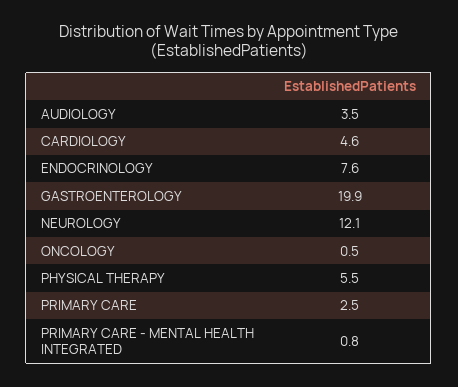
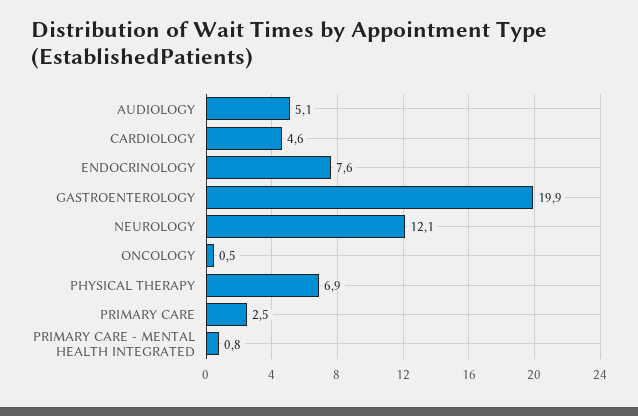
AUDIOLOGY: 3.5 -> 5.1
PHYSICAL THERAPY: 5.5 -> 6.9

